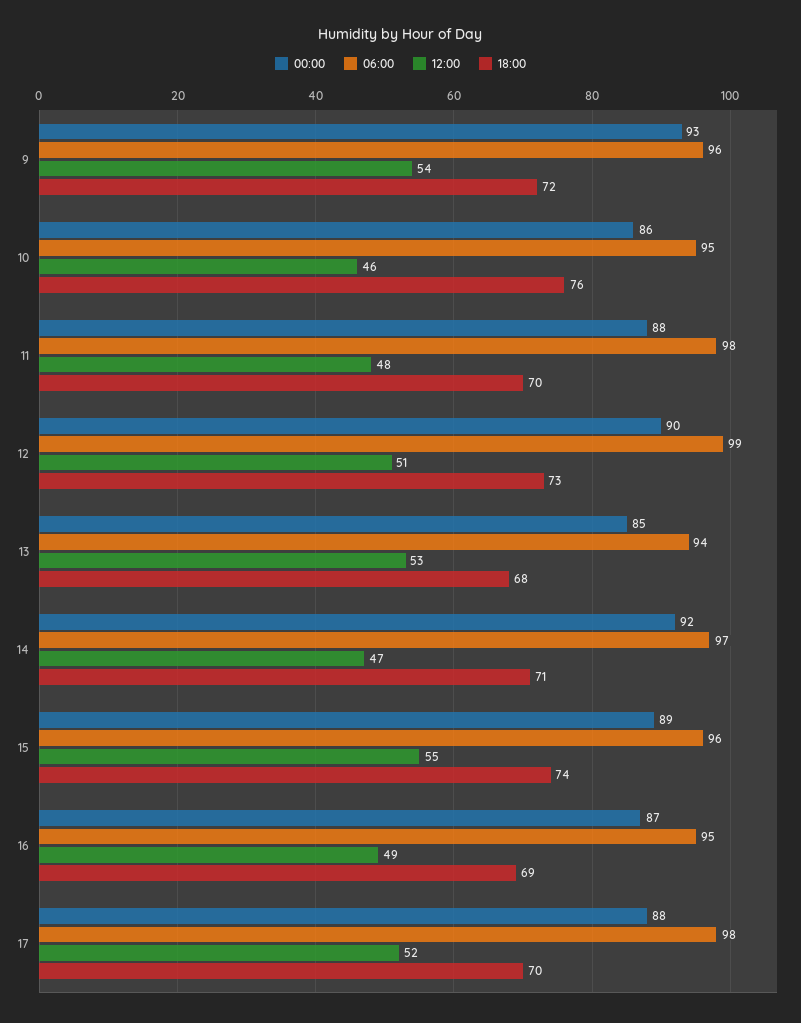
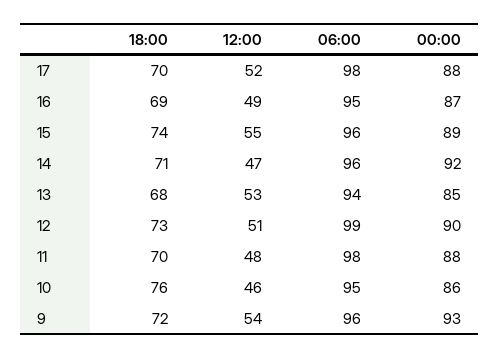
06:00, 14: 97 -> 96

